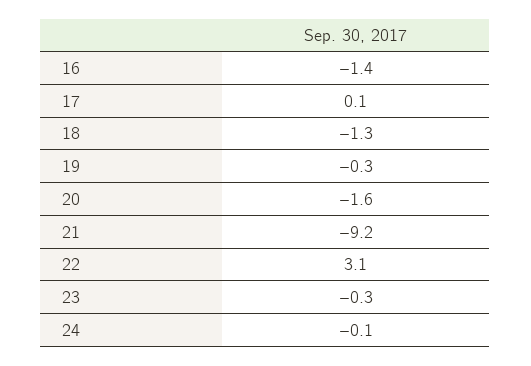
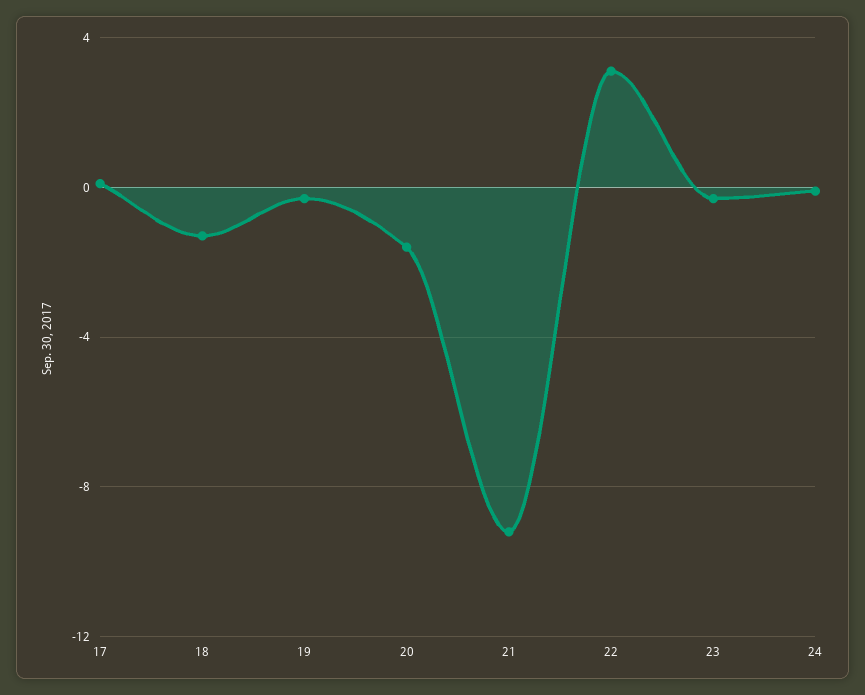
16: -1.4 -> none

